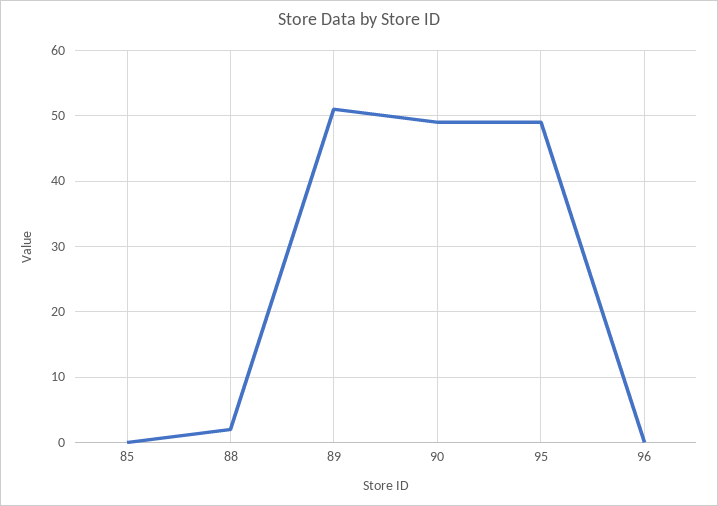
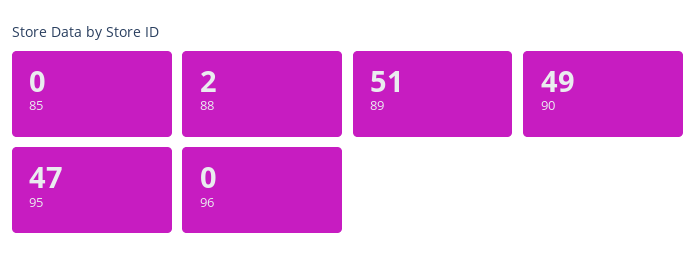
95: 49 -> 47

